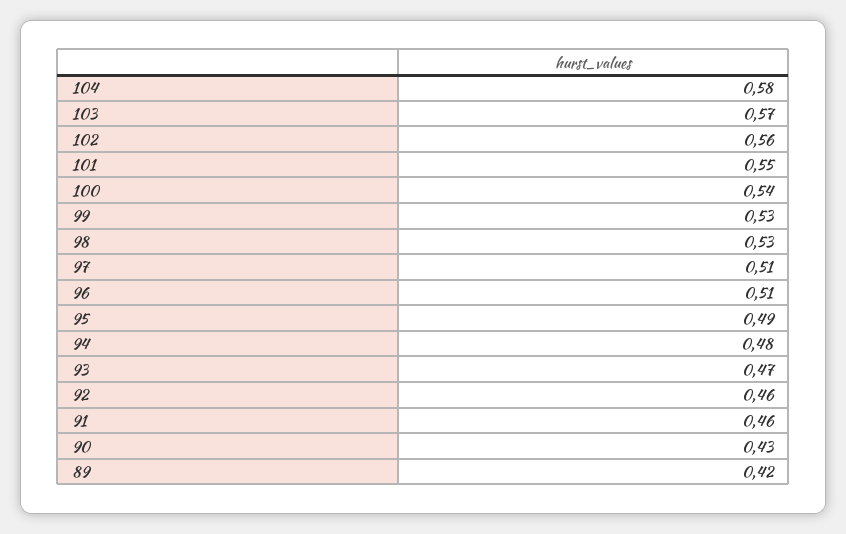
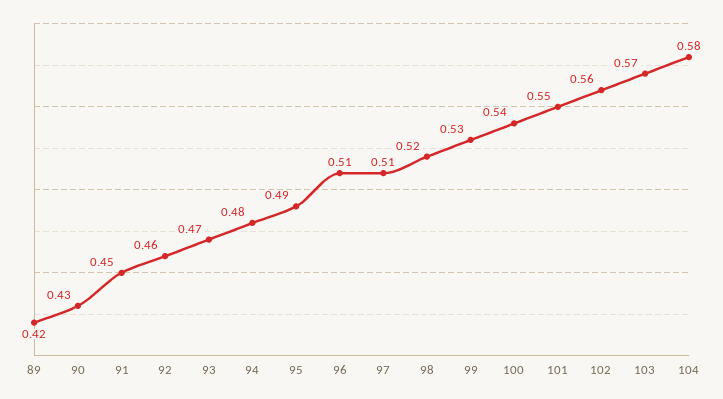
98: 0.53 -> 0.52
91: 0.46 -> 0.45

